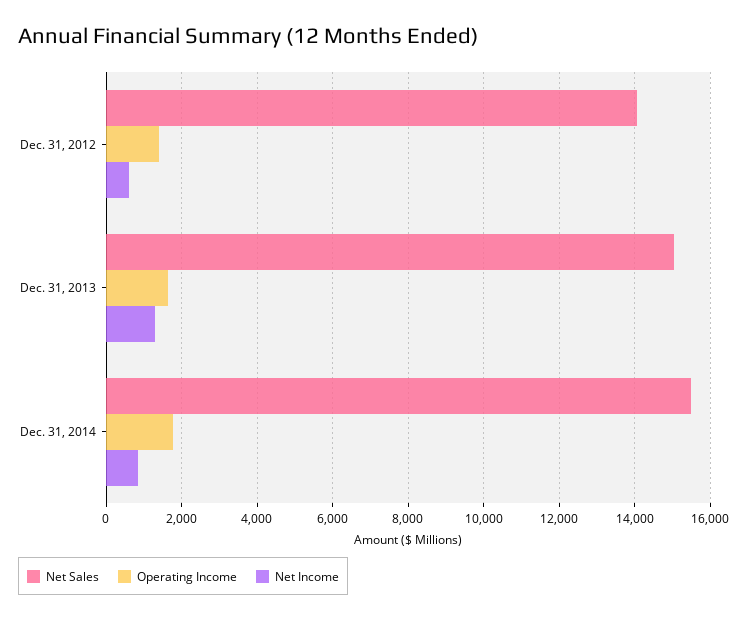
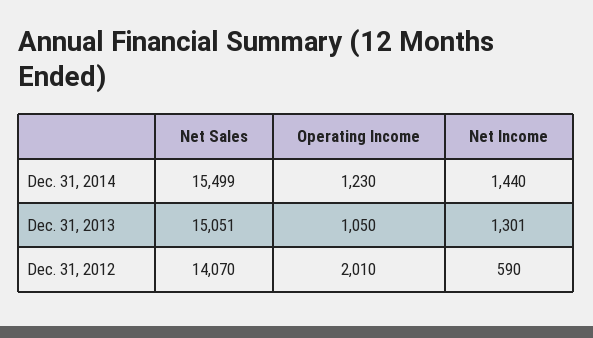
Operating Income, Dec. 31, 2012: 1400 -> 2010
Operating Income, Dec. 31, 2013: 1600 -> 1050
Operating Income, Dec. 31, 2014: 1800 -> 1230
Net Income, Dec. 31, 2014: 800 -> 1440

